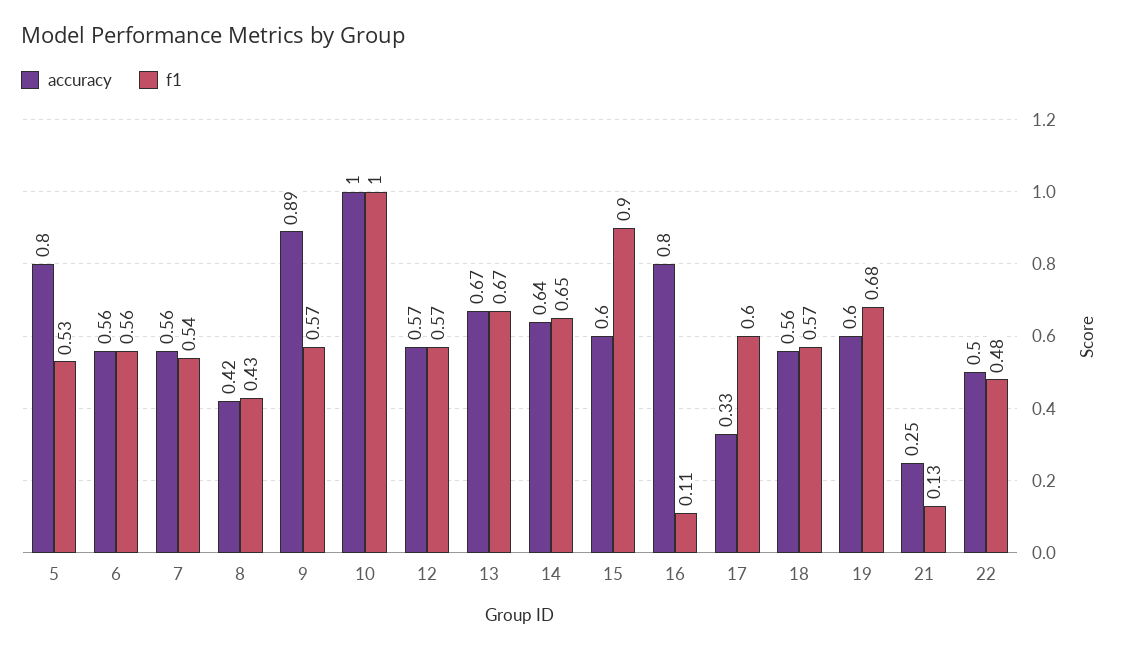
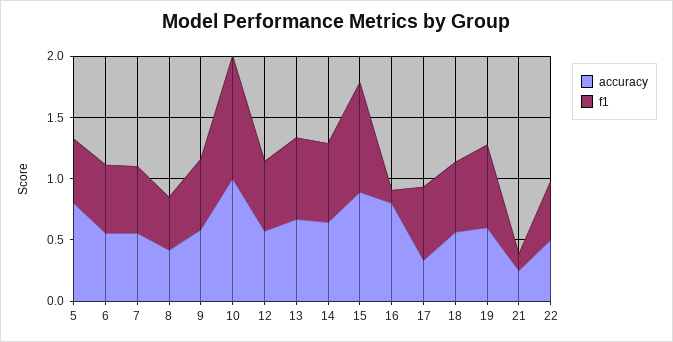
accuracy, 9: 0.89 -> 0.6
accuracy, 15: 0.6 -> 0.9

